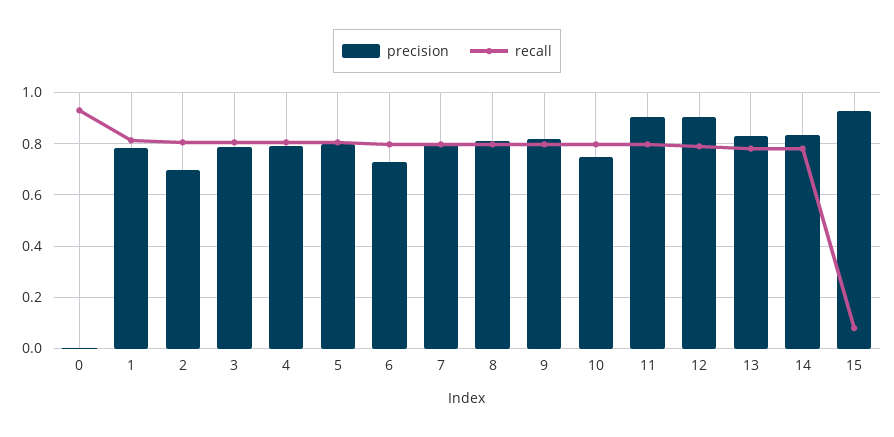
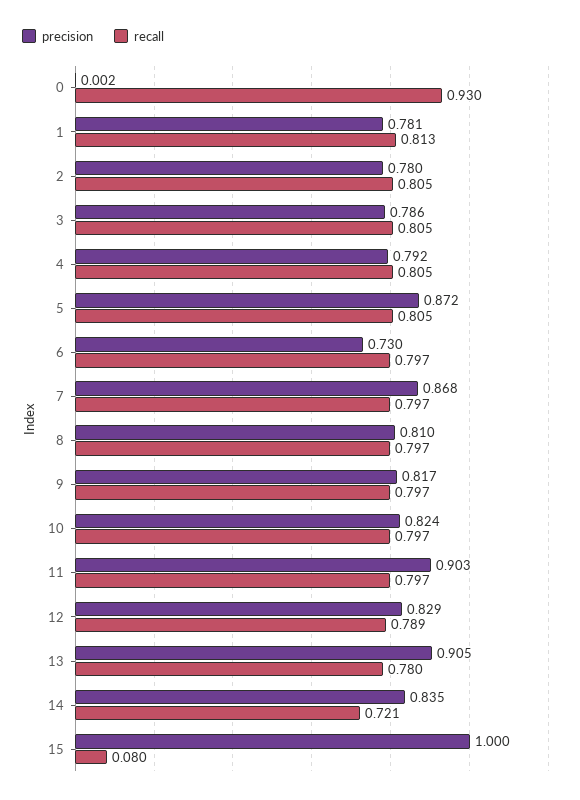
precision, 2: 0.7 -> 0.78
precision, 5: 0.8 -> 0.872
precision, 7: 0.8 -> 0.868
precision, 10: 0.75 -> 0.824
precision, 12: 0.9 -> 0.829
precision, 13: 0.825 -> 0.905
recall, 14: 0.775 -> 0.721
precision, 15: 0.925 -> 1

